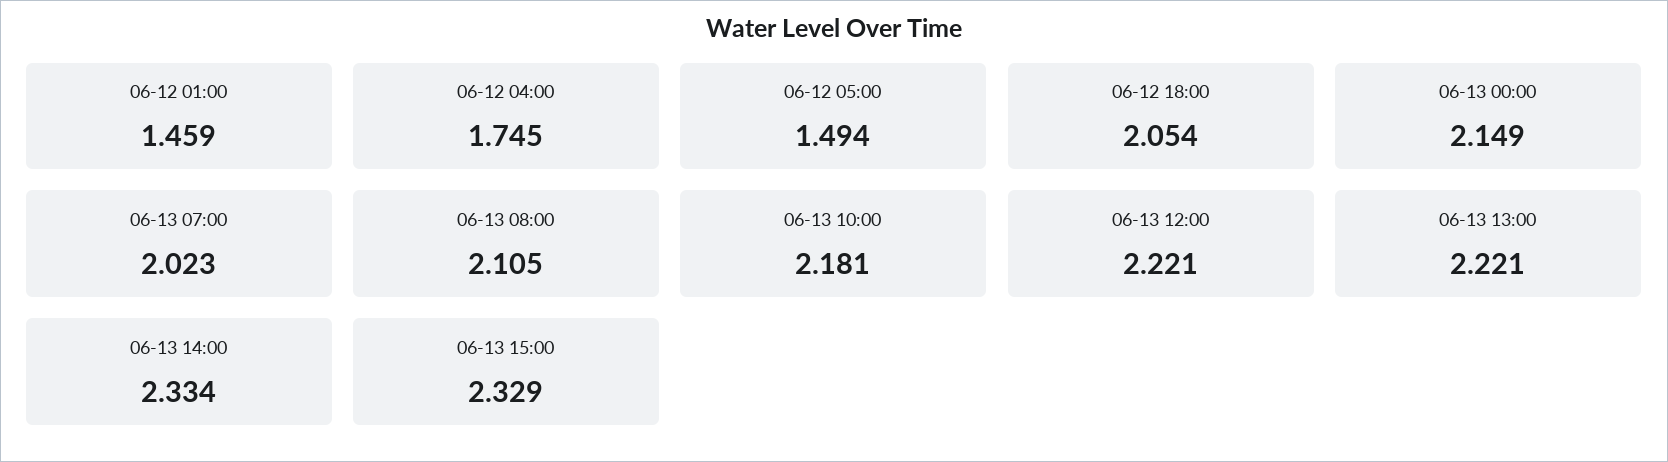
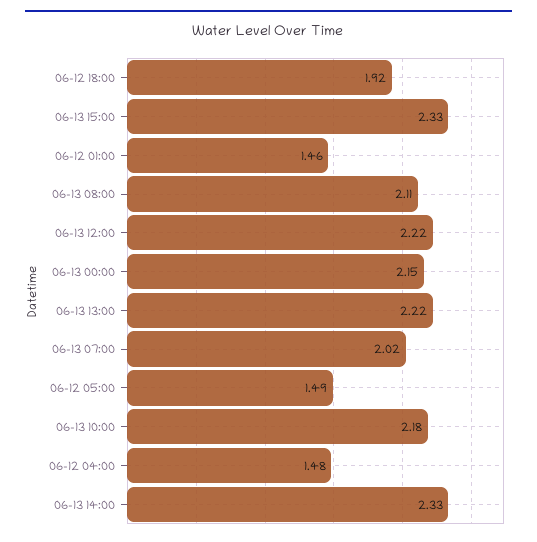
06-12 04:00: 1.745 -> 1.48
06-12 18:00: 2.054 -> 1.92

